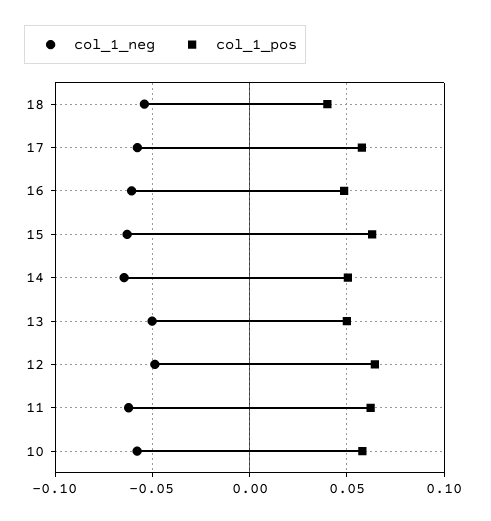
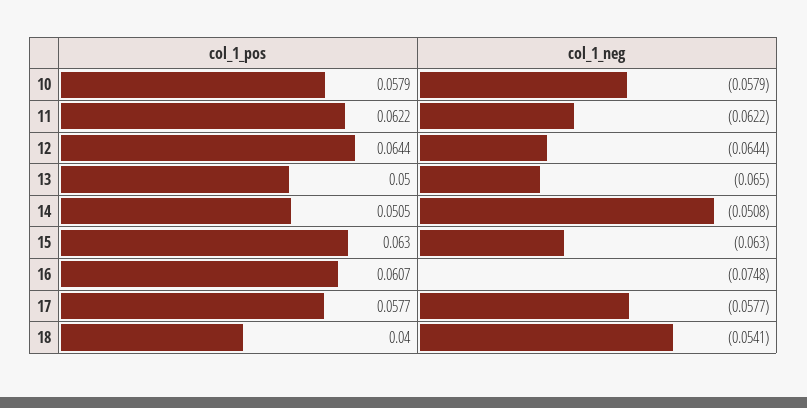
col_1_neg, 16: -0.06 -> -0.0748
col_1_pos, 16: 0.05 -> 0.0607
col_1_neg, 14: -0.065 -> -0.0508
col_1_neg, 13: -0.05 -> -0.065
col_1_neg, 12: -0.05 -> -0.0644

